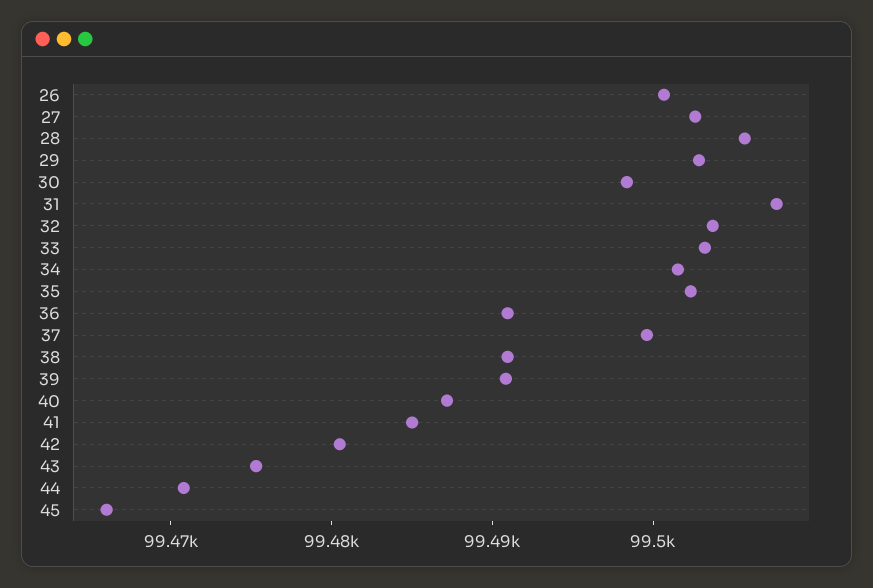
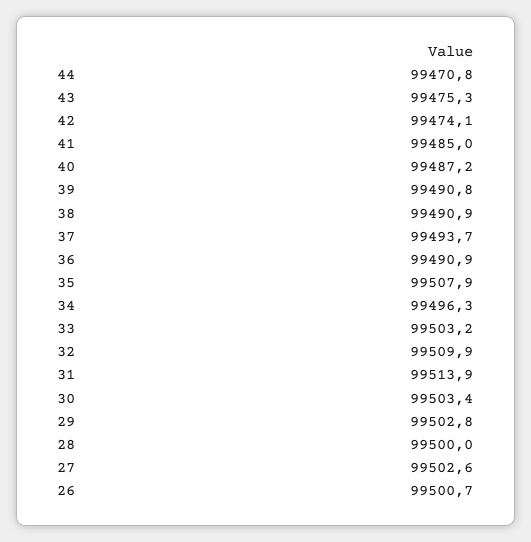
28: 99506 -> 99500
30: 99498 -> 99503.4
31: 99508 -> 99513.9
32: 99504 -> 99509.9
34: 99502 -> 99496.3
35: 99502 -> 99507.9
37: 99500 -> 99493.7
42: 99480 -> 99474.1
45: 99466 -> none

